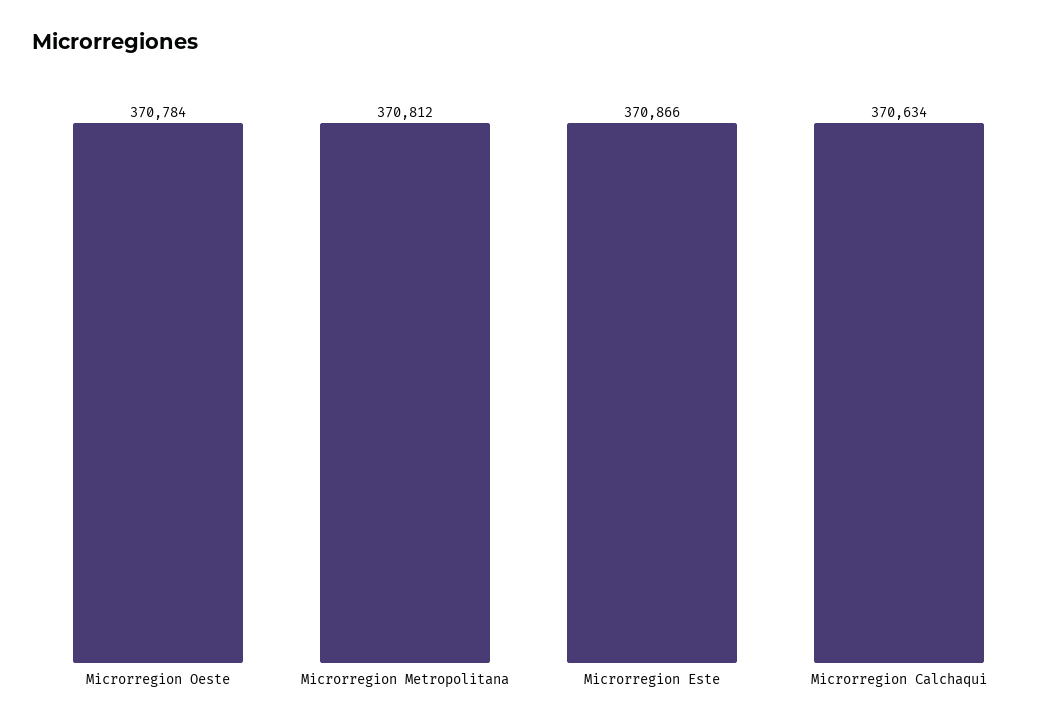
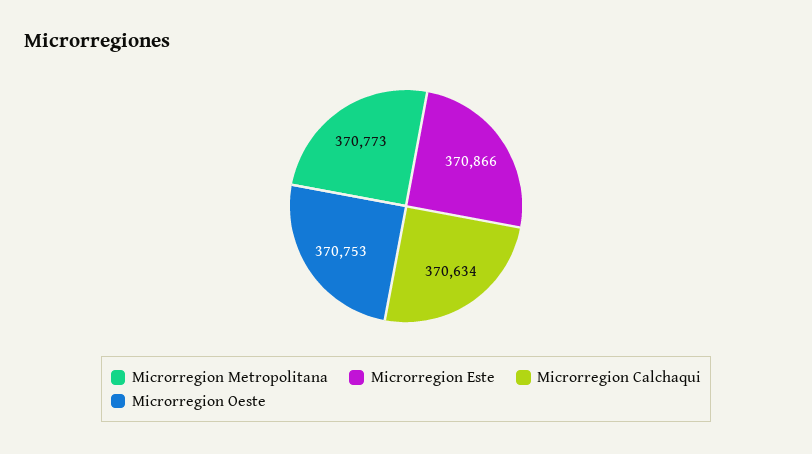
Microrregion Oeste: 370784 -> 370753
Microrregion Metropolitana: 370812 -> 370773

